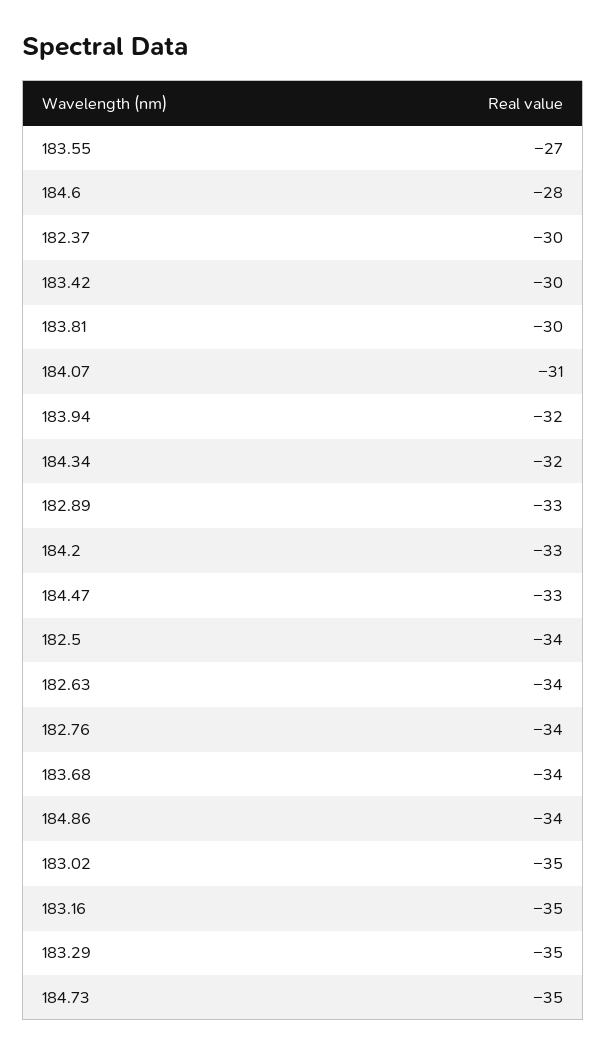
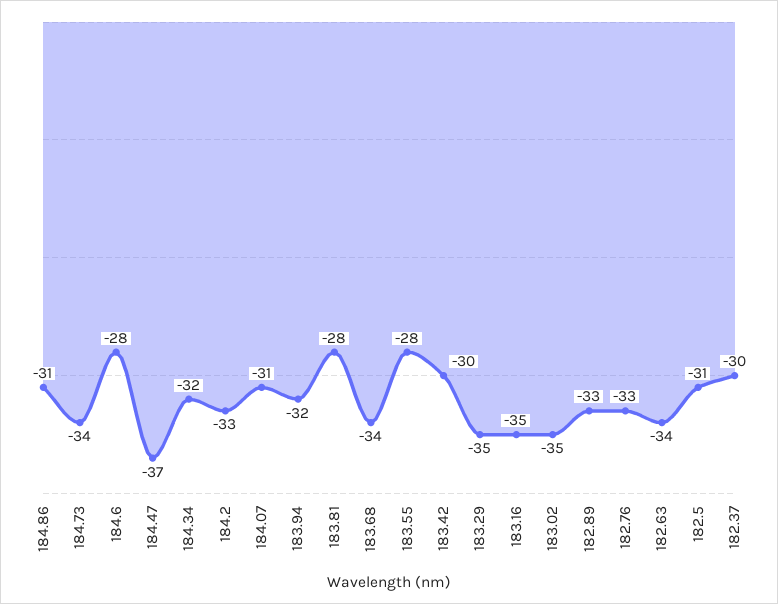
183.55: -27 -> -28
183.81: -30 -> -28
184.47: -33 -> -37
182.5: -34 -> -31
182.76: -34 -> -33
184.86: -34 -> -31
184.73: -35 -> -34

